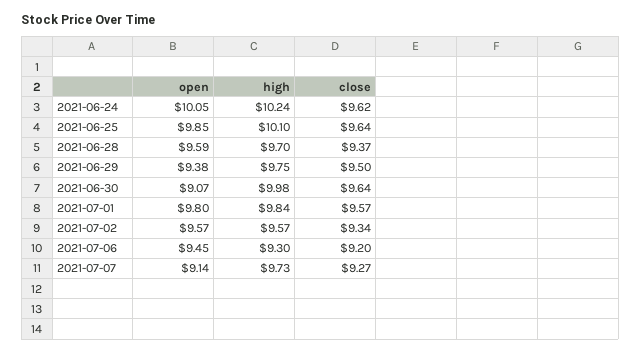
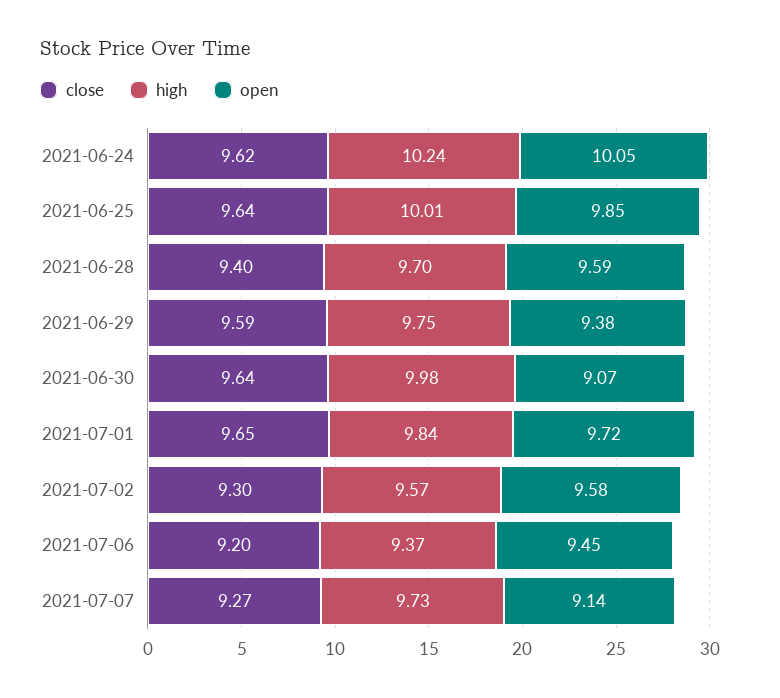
high, 2021-06-25: 10.1 -> 10.01
close, 2021-06-28: 9.37 -> 9.4
close, 2021-06-29: 9.5 -> 9.59
open, 2021-07-01: 9.8 -> 9.72
close, 2021-07-01: 9.57 -> 9.65
open, 2021-07-02: 9.57 -> 9.58
close, 2021-07-02: 9.34 -> 9.3
high, 2021-07-06: 9.3 -> 9.37

